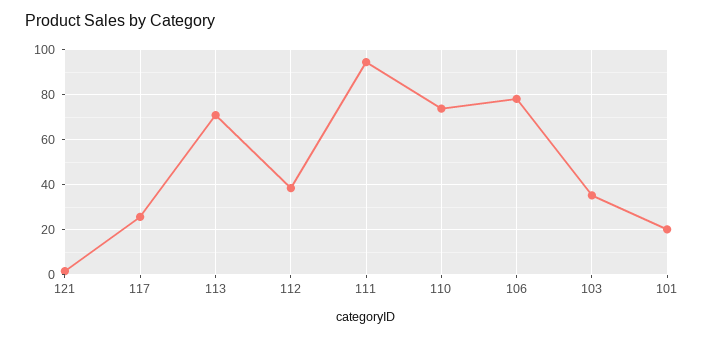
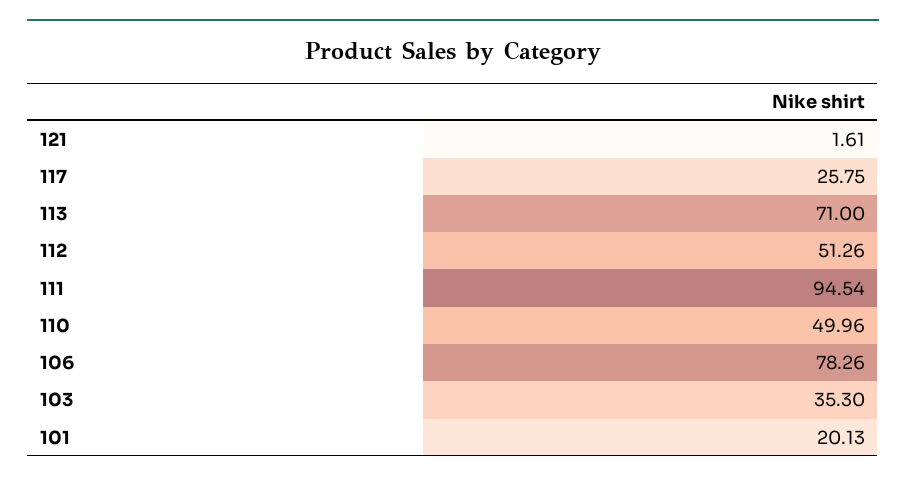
112: 40 -> 51.26
110: 75 -> 49.96

